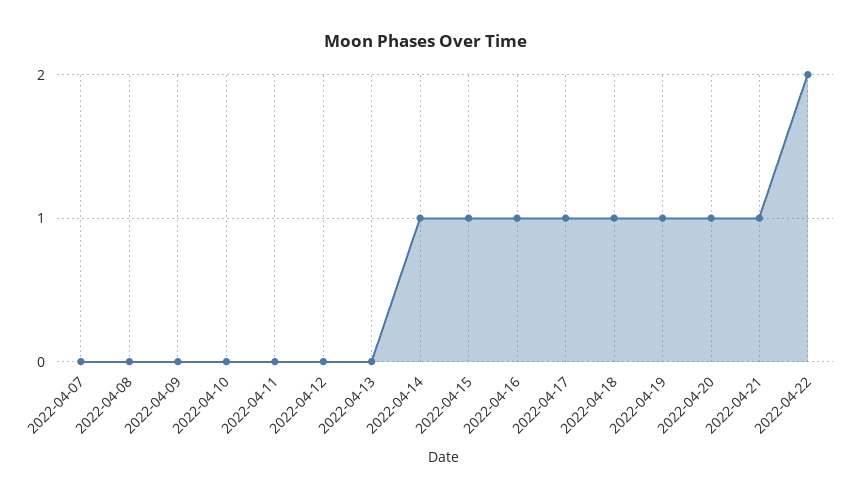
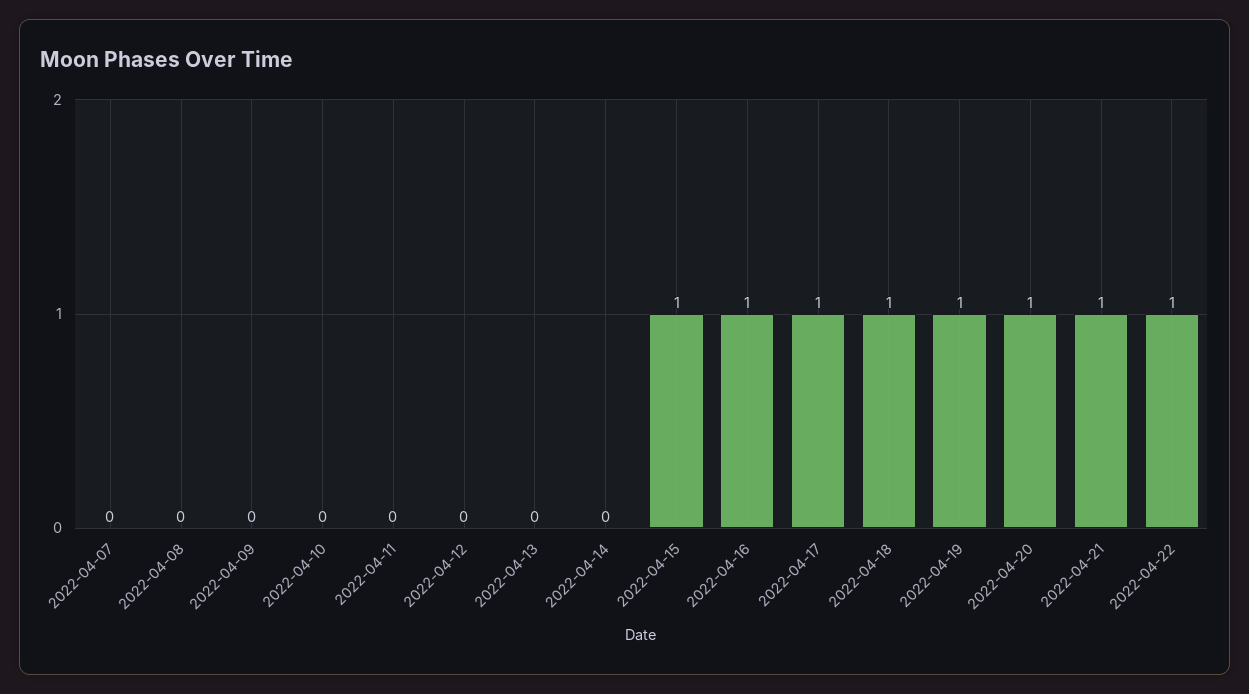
2022-04-14: 1 -> 0
2022-04-22: 2 -> 1

